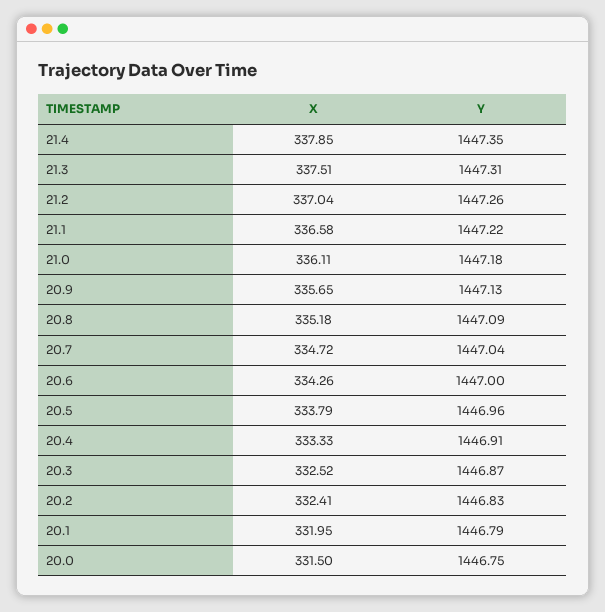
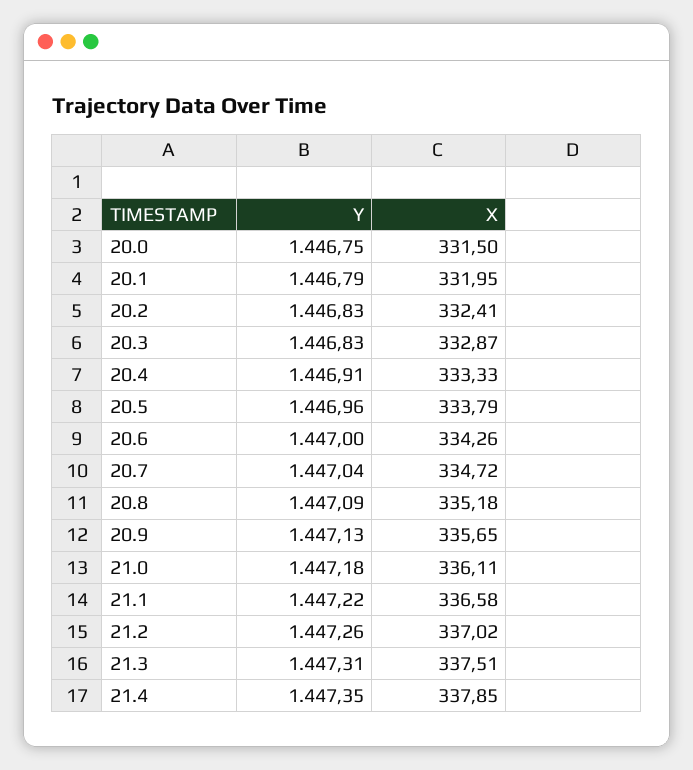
X, 21.2: 337.04 -> 337.02
X, 20.3: 332.52 -> 332.87
Y, 20.3: 1446.87 -> 1446.83

